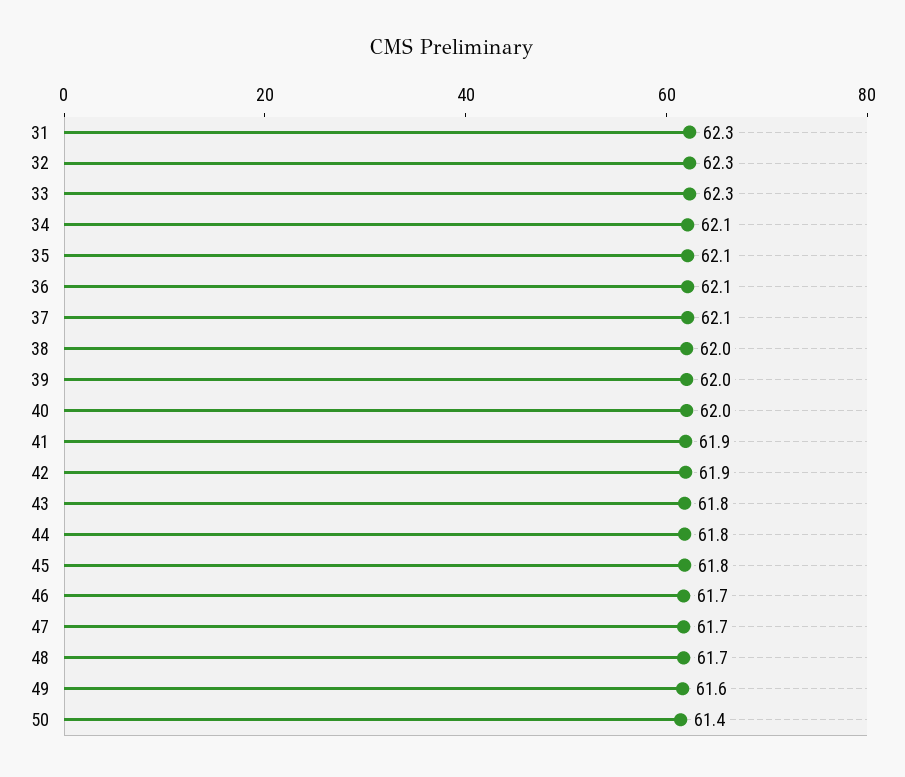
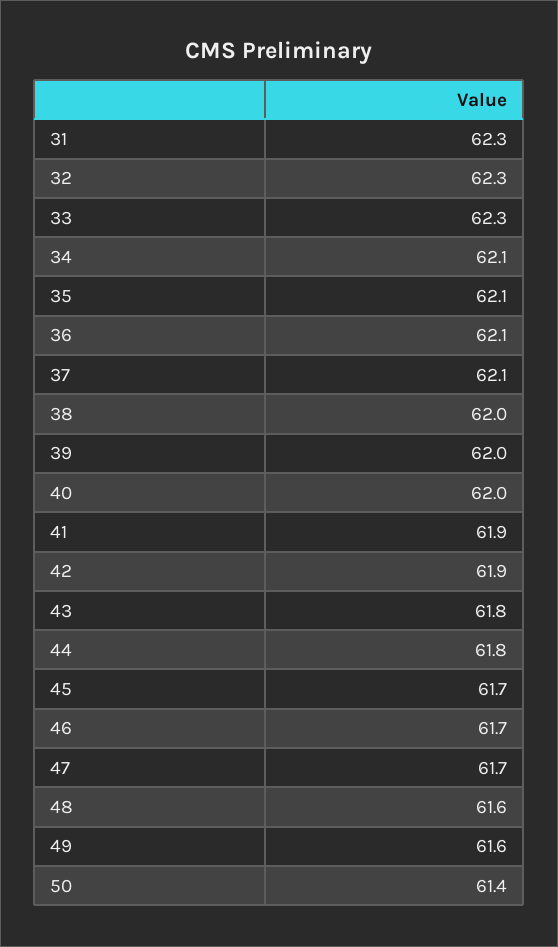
45: 61.8 -> 61.7
48: 61.7 -> 61.6

